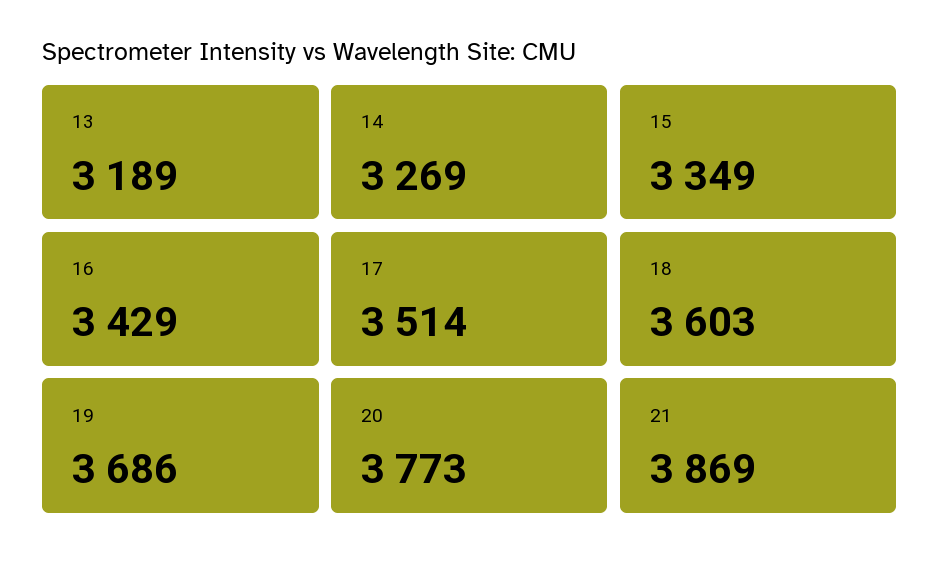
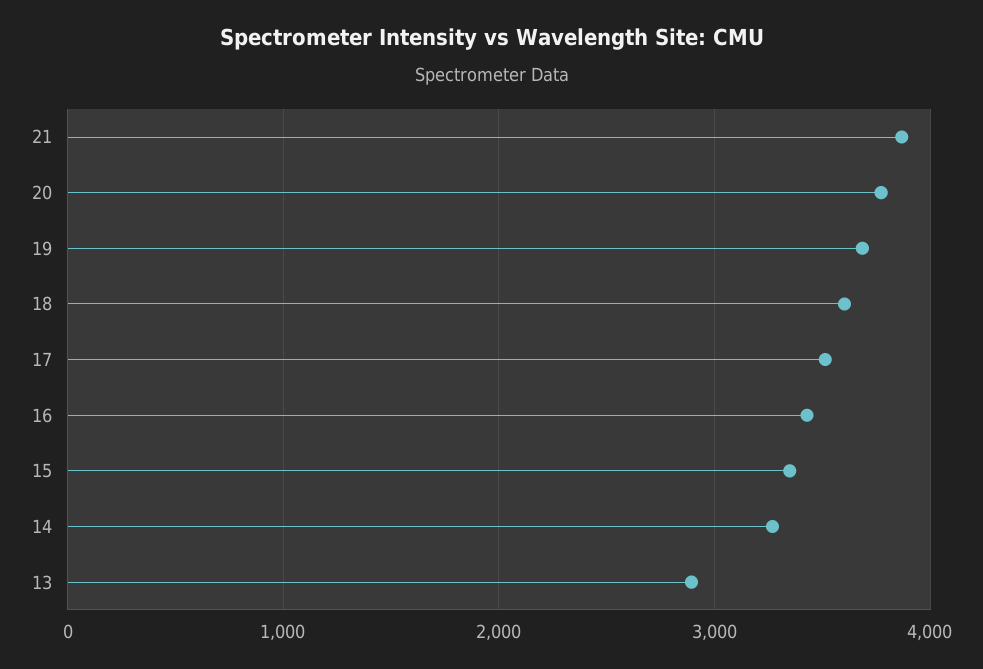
13: 3189 -> 2900

